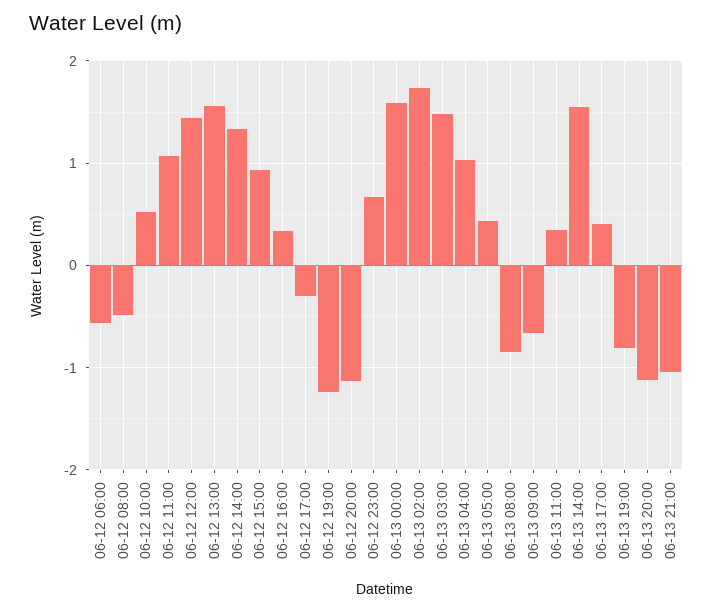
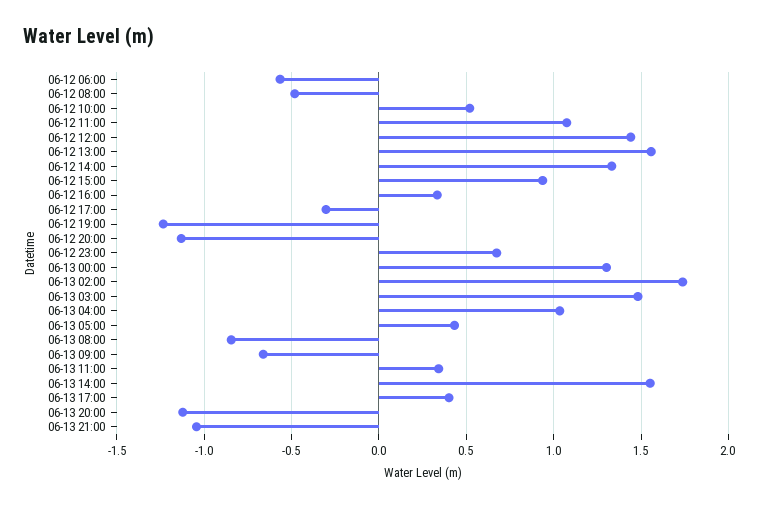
06-13 00:00: 1.6 -> 1.3
06-13 19:00: -0.8 -> none

